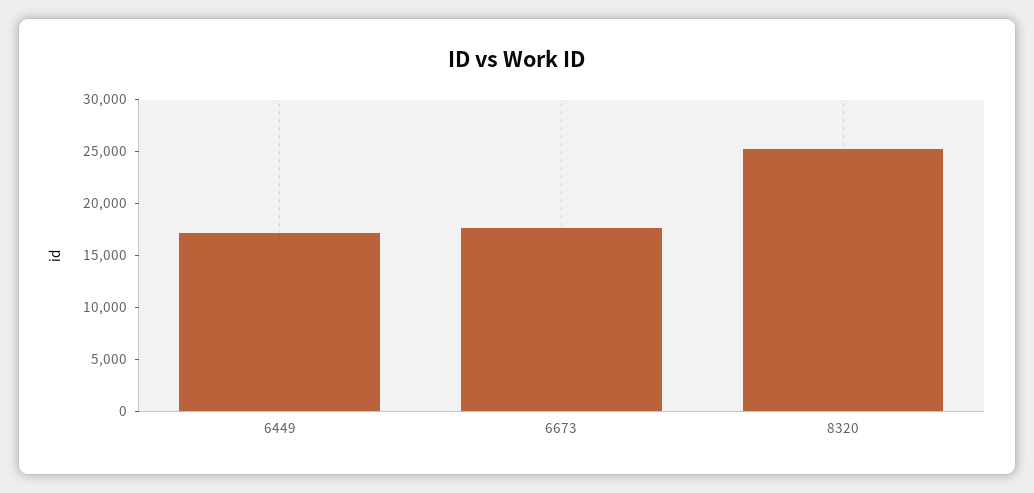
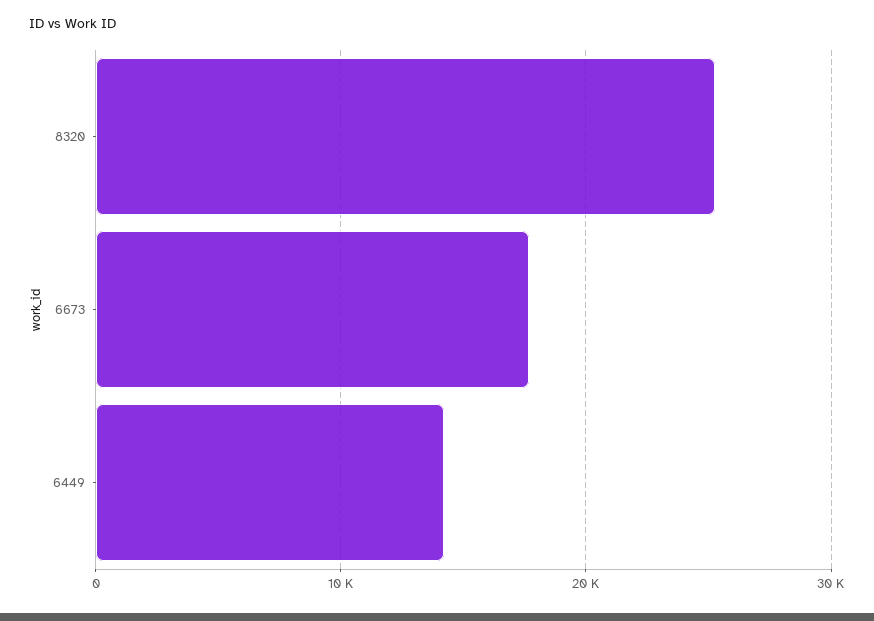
6449: 17000 -> 14000

